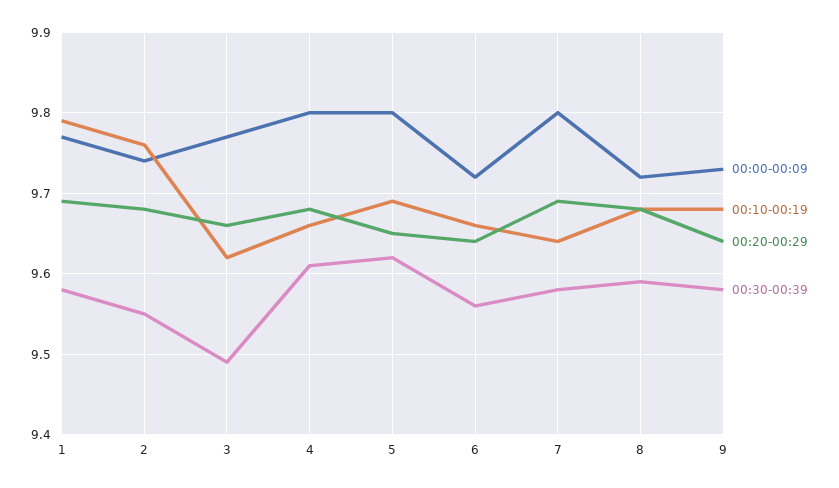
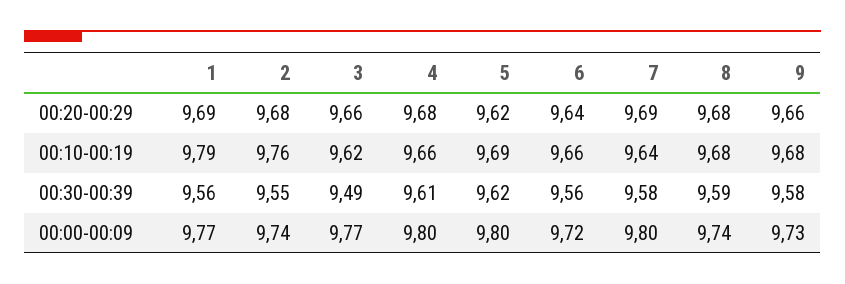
00:30-00:39, 1: 9.58 -> 9.56
00:20-00:29, 5: 9.65 -> 9.62
00:00-00:09, 8: 9.72 -> 9.74
00:20-00:29, 9: 9.64 -> 9.66

